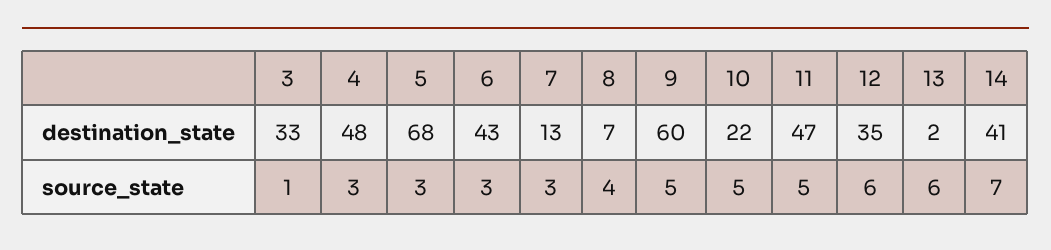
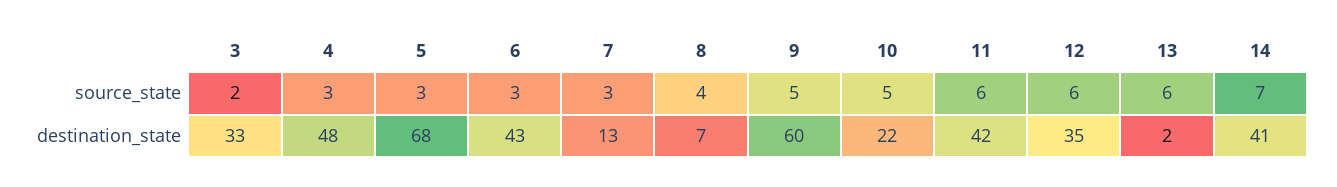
11, destination_state: 47 -> 42
3, source_state: 1 -> 2
11, source_state: 5 -> 6

